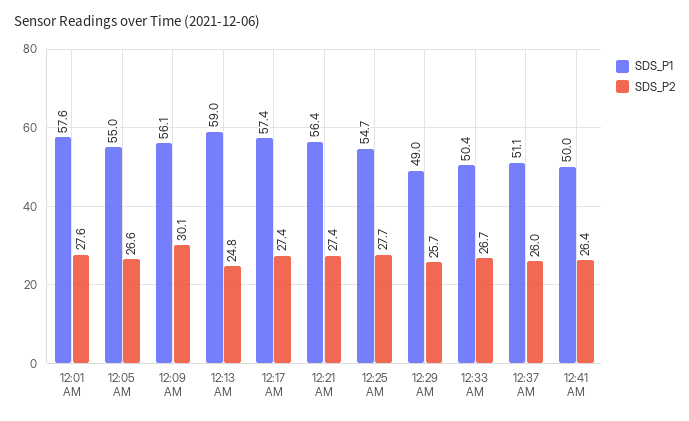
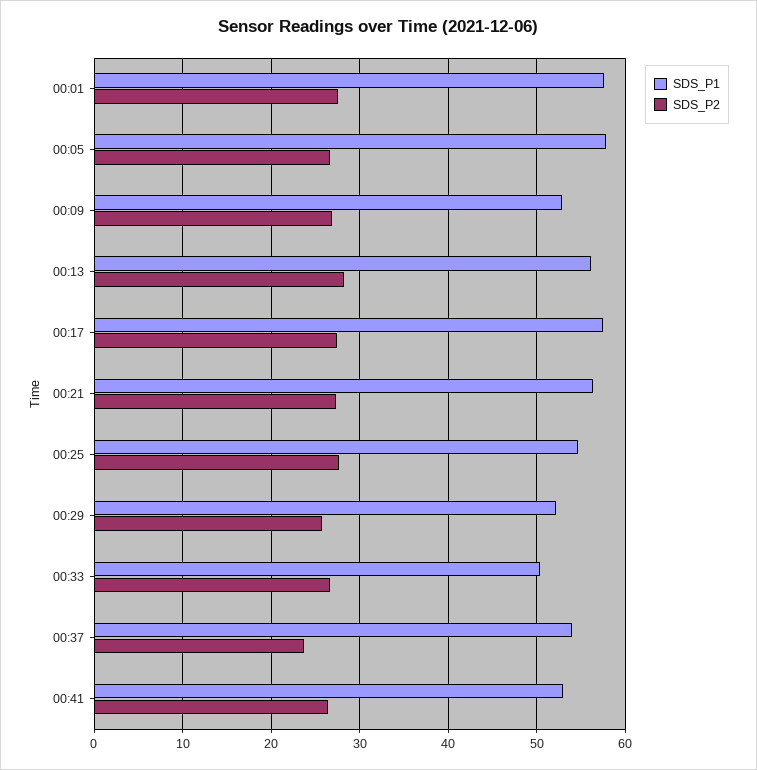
SDS_P1, 12:05 AM: 55 -> 58
SDS_P1, 12:09 AM: 56.1 -> 53
SDS_P2, 12:09 AM: 30.1 -> 27
SDS_P1, 12:13 AM: 59 -> 56
SDS_P2, 12:13 AM: 24.8 -> 28
SDS_P1, 12:29 AM: 49 -> 52
SDS_P1, 12:37 AM: 51.1 -> 54
SDS_P2, 12:37 AM: 26 -> 24
SDS_P1, 12:41 AM: 50 -> 53

